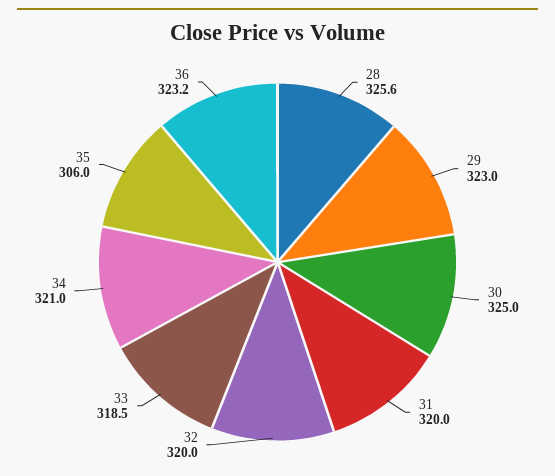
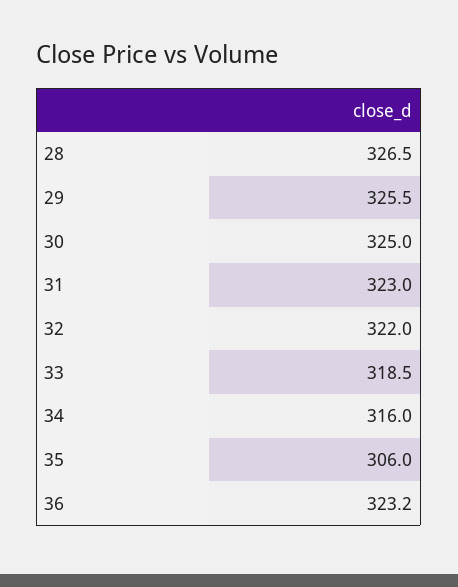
28: 325.6 -> 326.5
29: 323 -> 325.5
31: 320 -> 323
32: 320 -> 322
34: 321 -> 316

